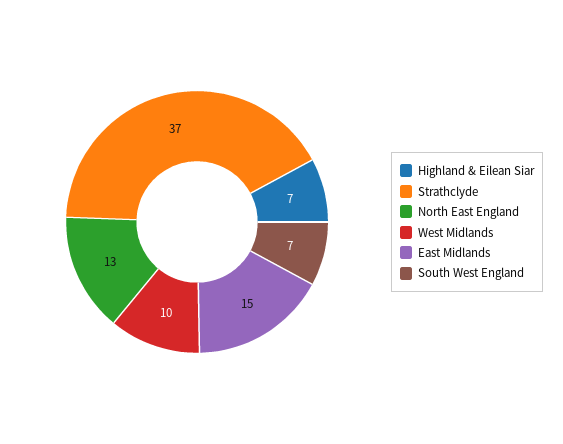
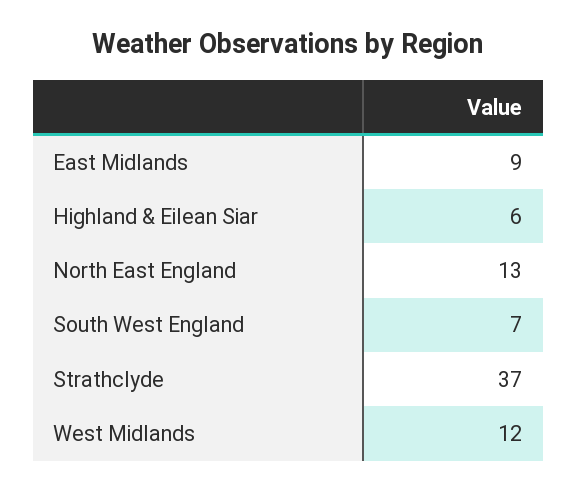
Highland & Eilean Siar: 7 -> 6
West Midlands: 10 -> 12
East Midlands: 15 -> 9

